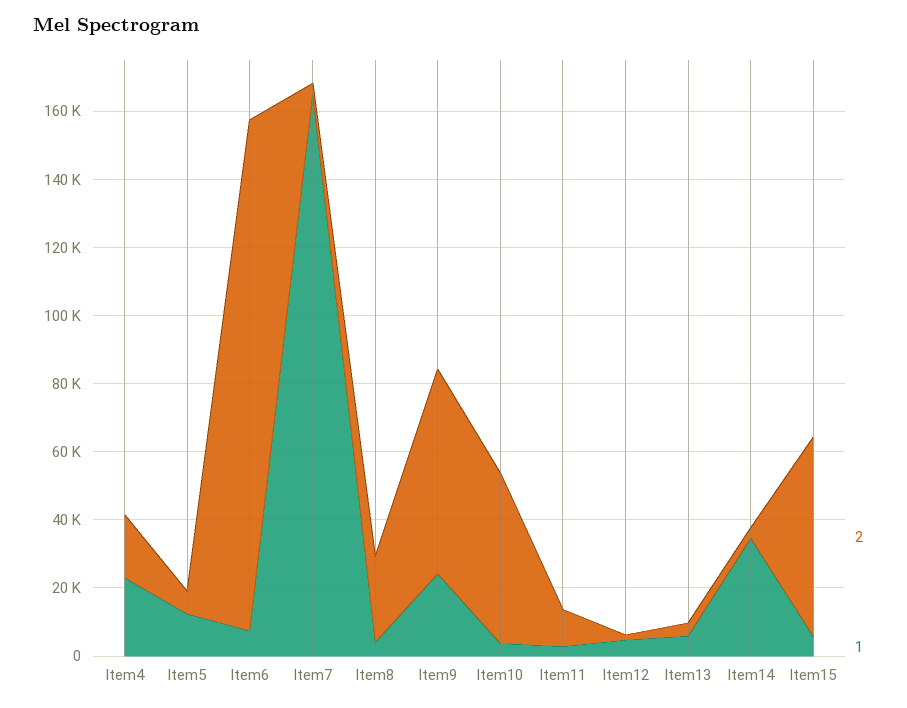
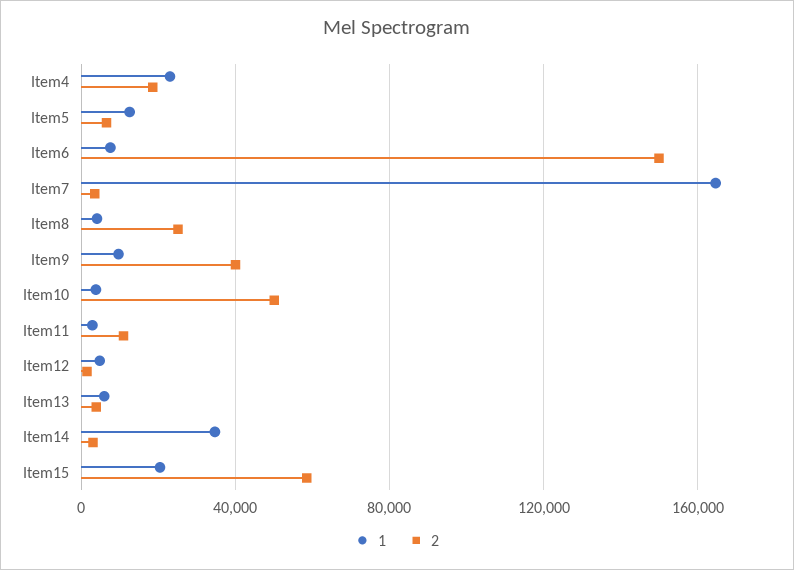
2, Item9: 60000 -> 40000
1, Item9: 25000 -> 10000
1, Item15: 5000 -> 20000

